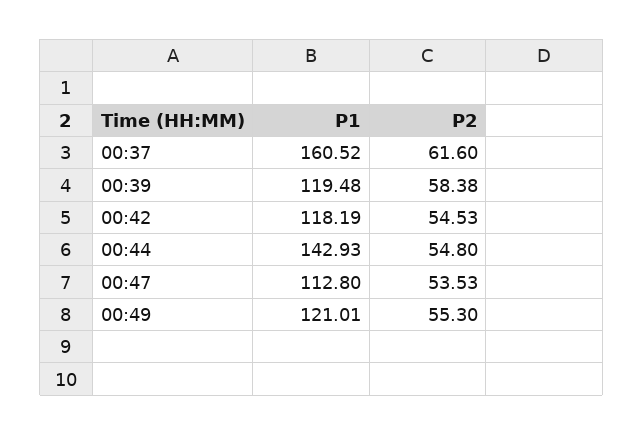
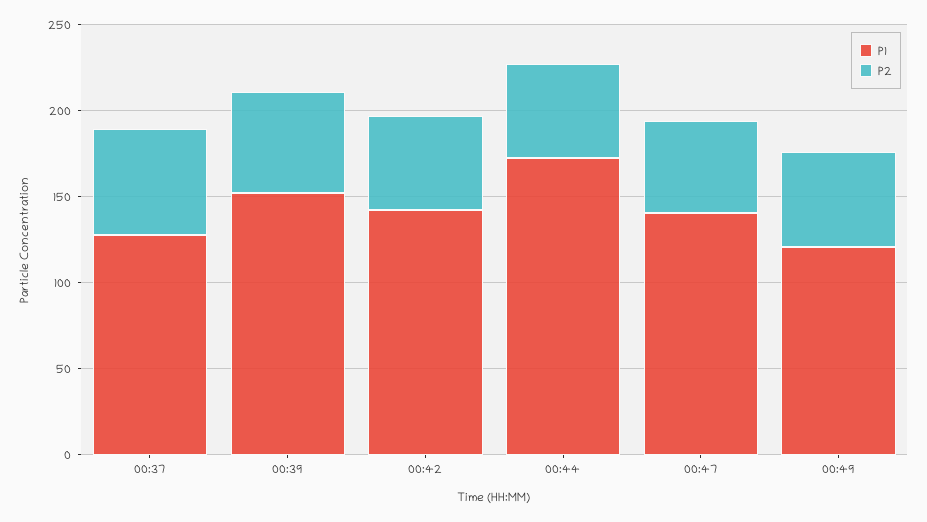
P1, 00:37: 160.52 -> 130
P1, 00:39: 119.48 -> 150
P1, 00:42: 118.19 -> 140
P1, 00:44: 142.93 -> 170
P1, 00:47: 112.8 -> 140

